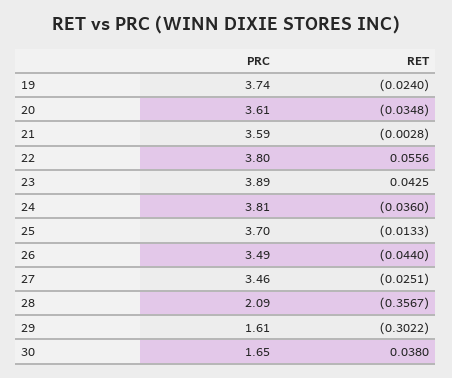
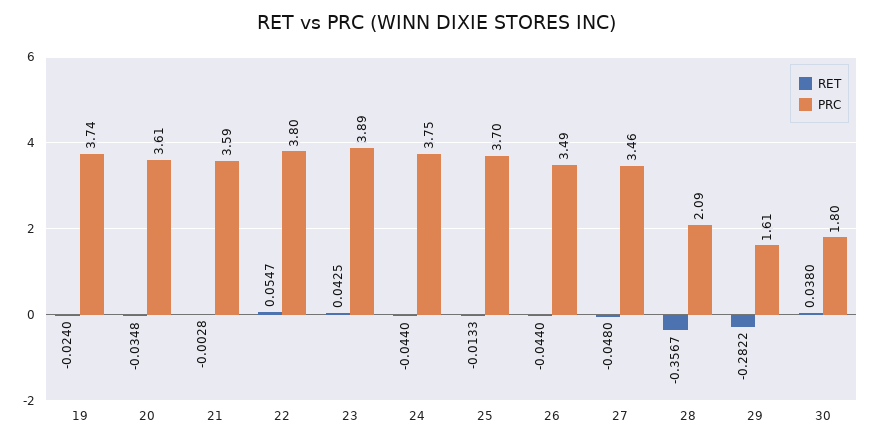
RET, 22: 0.0556 -> 0.0547
PRC, 24: 3.81 -> 3.75
RET, 24: -0.036 -> -0.044
RET, 27: -0.0251 -> -0.048
RET, 29: -0.3022 -> -0.2822
PRC, 30: 1.65 -> 1.8

